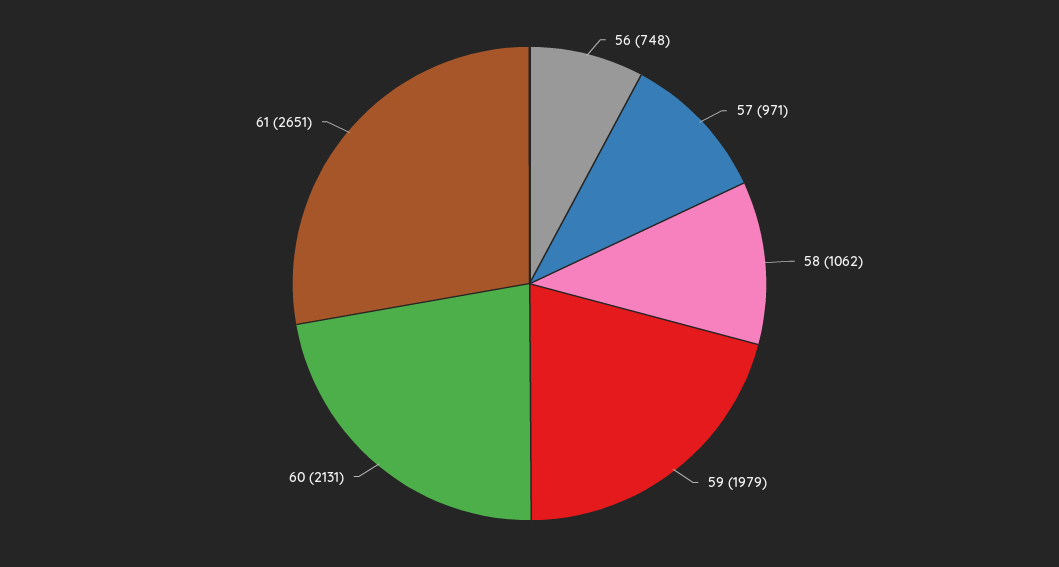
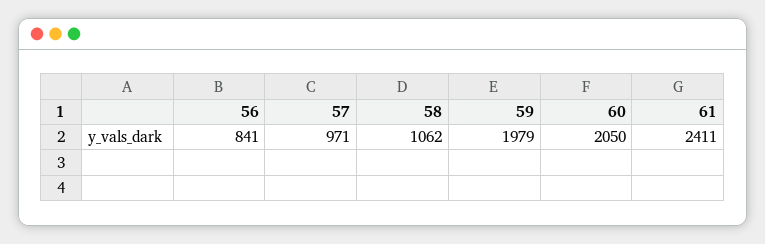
56: 748 -> 841
60: 2131 -> 2050
61: 2651 -> 2411

